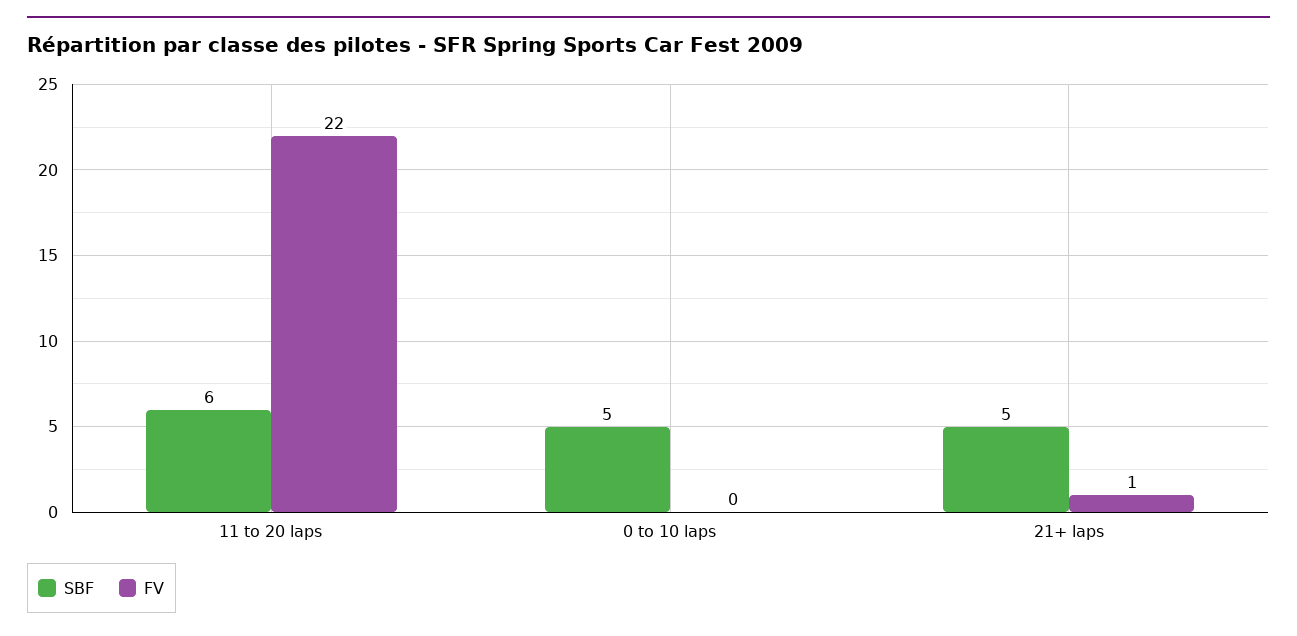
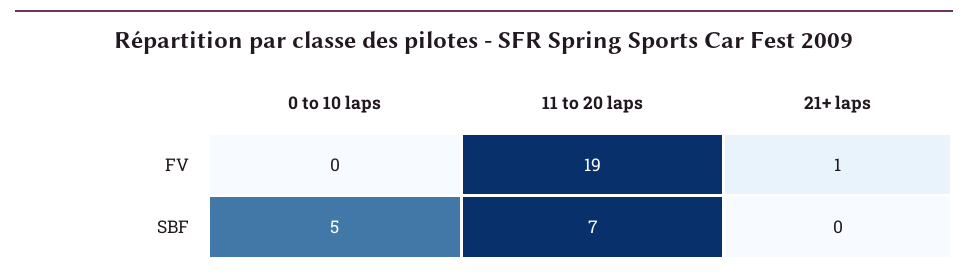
SBF, 11 to 20 laps: 6 -> 7
FV, 11 to 20 laps: 22 -> 19
SBF, 21+ laps: 5 -> 0

